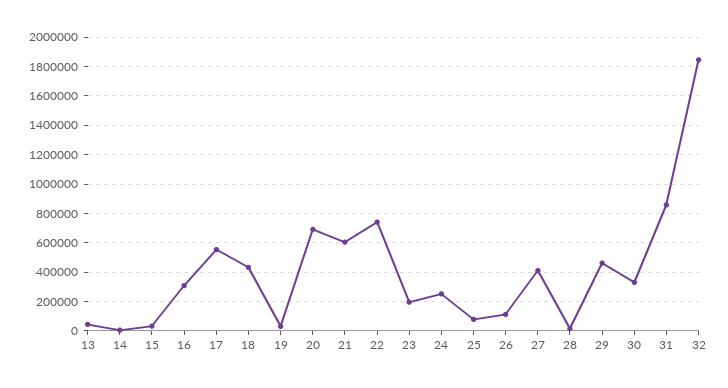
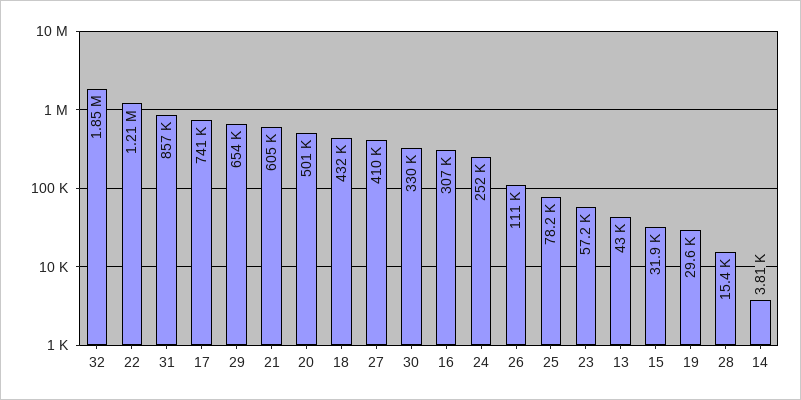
17: 550000 -> 741000
20: 700000 -> 501000
22: 750000 -> 1210000
23: 200000 -> 57200
29: 450000 -> 654000

